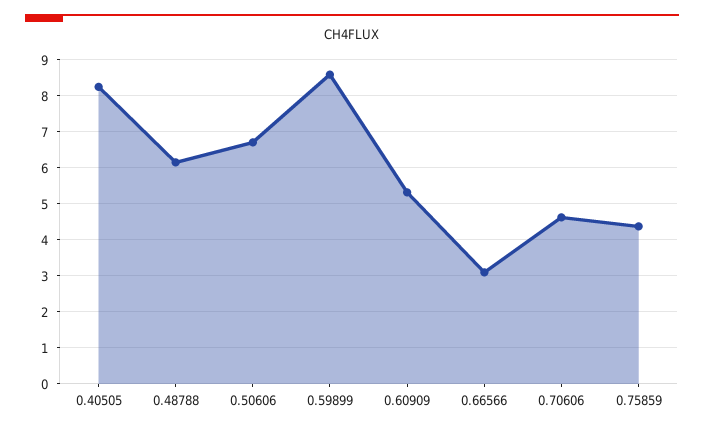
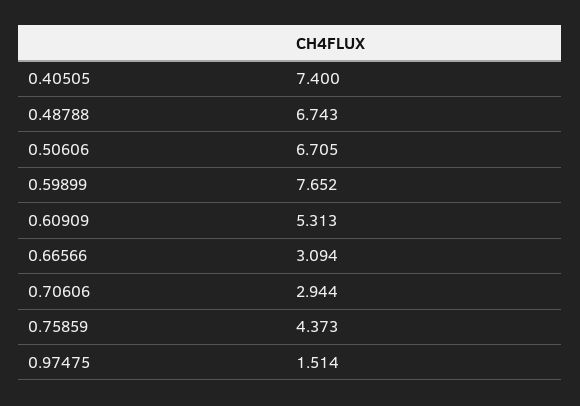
0.40505: 8.2 -> 7.4
0.48788: 6.2 -> 6.743
0.59899: 8.6 -> 7.652
0.70606: 4.6 -> 2.944
0.97475: none -> 1.514

